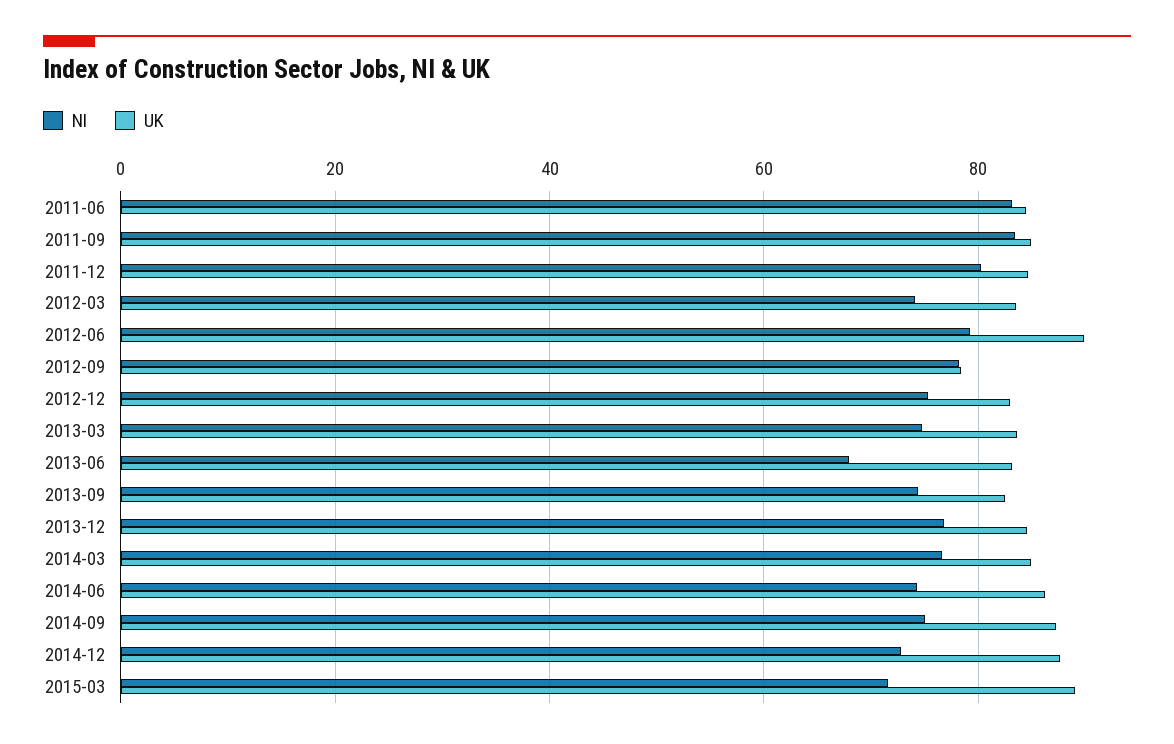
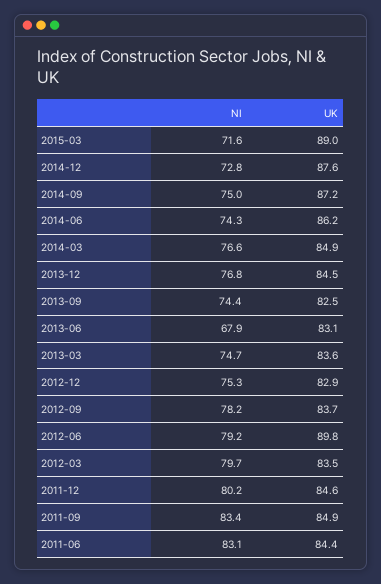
NI, 2012-03: 74 -> 79.7
UK, 2012-09: 78 -> 83.7

